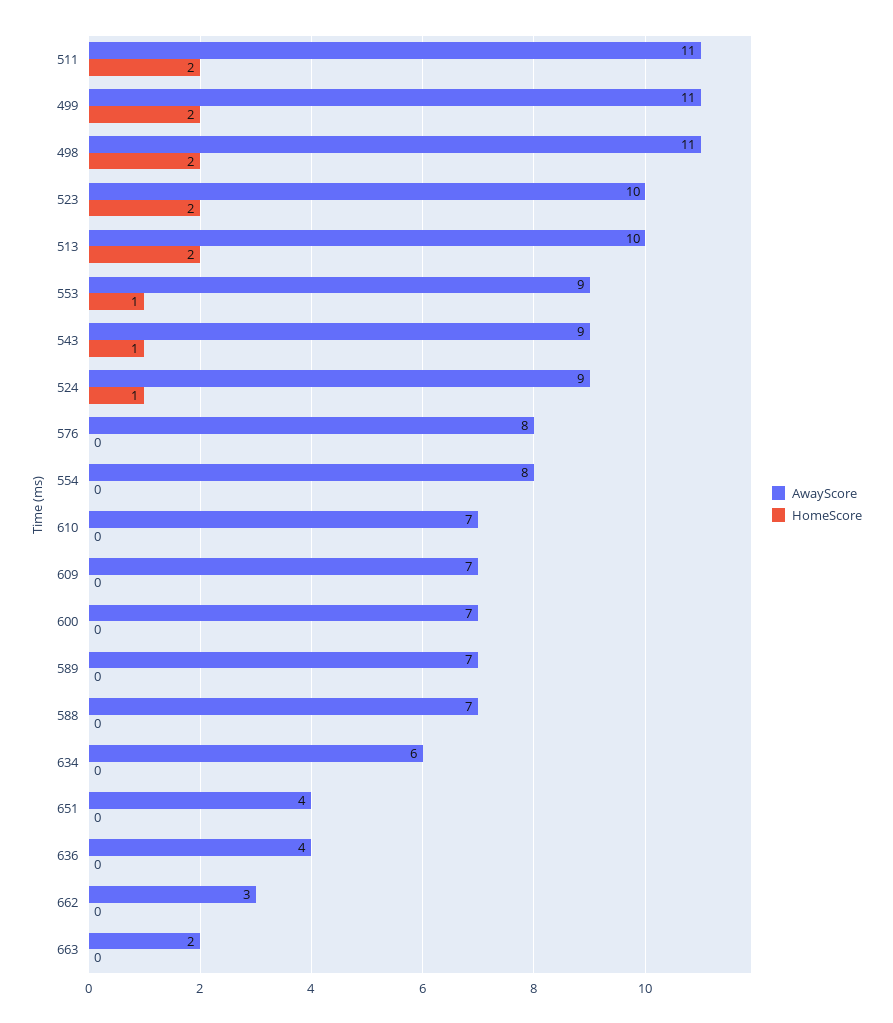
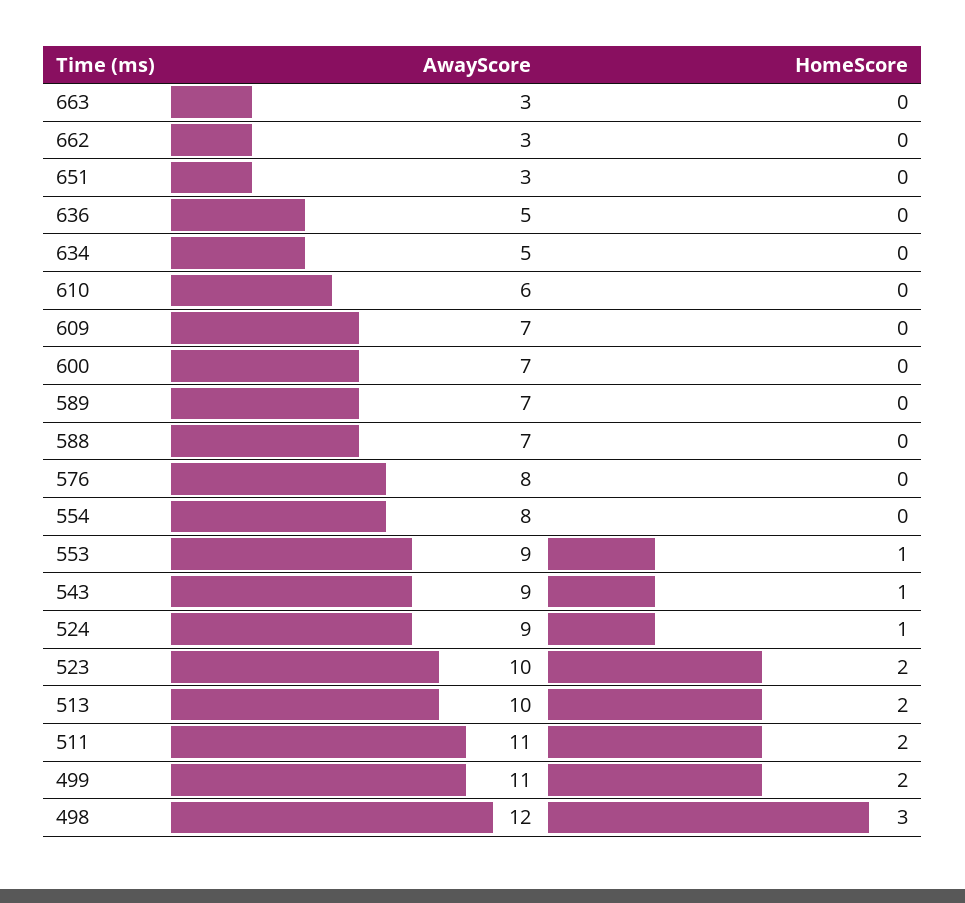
AwayScore, 498: 11 -> 12
HomeScore, 498: 2 -> 3
AwayScore, 610: 7 -> 6
AwayScore, 634: 6 -> 5
AwayScore, 651: 4 -> 3
AwayScore, 636: 4 -> 5
AwayScore, 663: 2 -> 3

